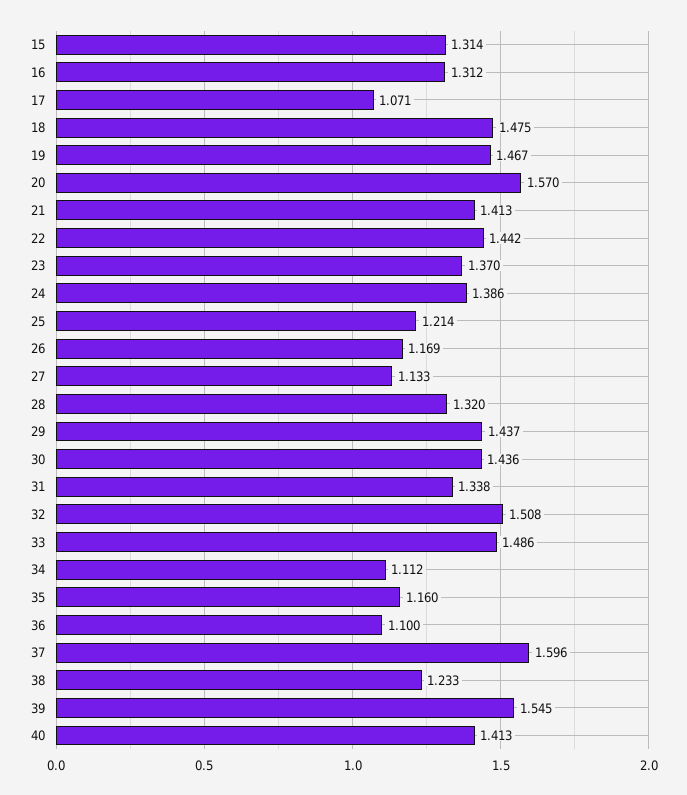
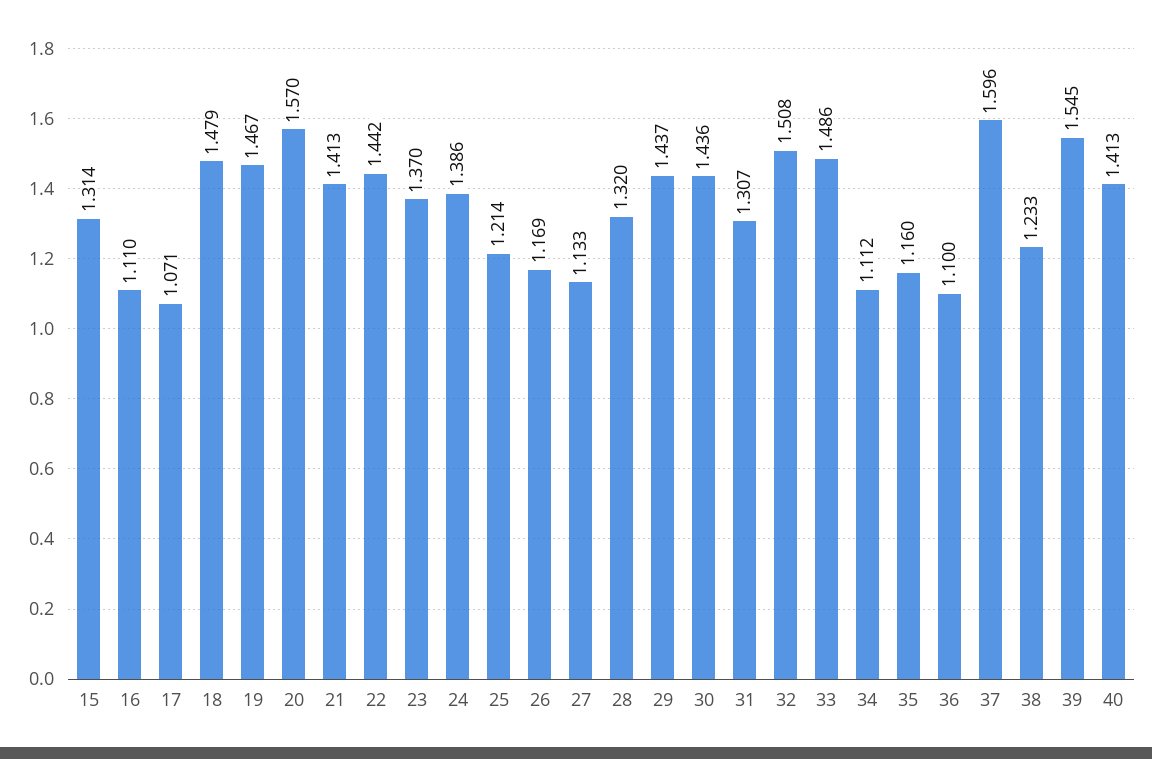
16: 1.312 -> 1.11
18: 1.475 -> 1.479
31: 1.338 -> 1.307

